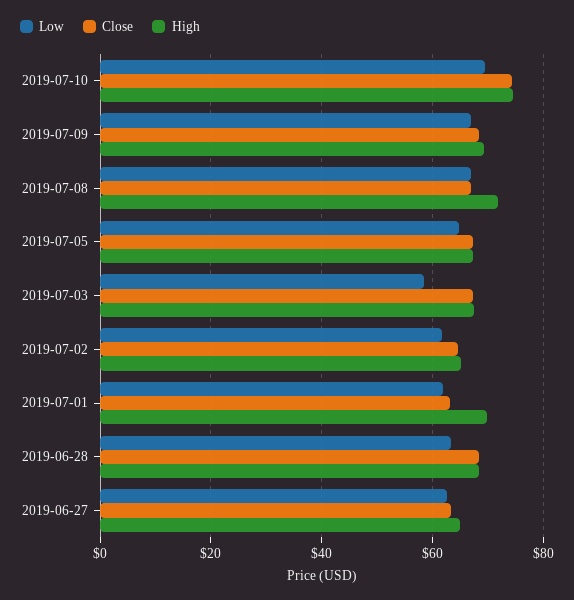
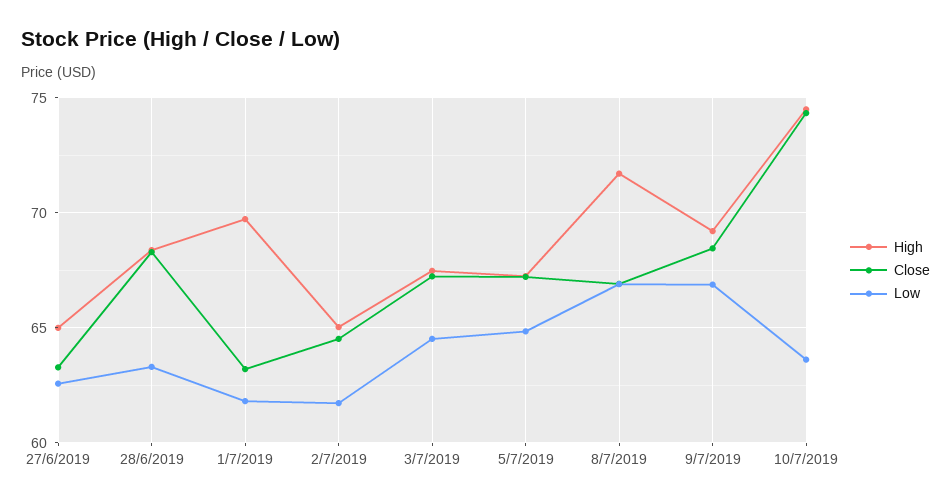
Low, 2019-07-10: 70 -> 63.5
Low, 2019-07-03: 58 -> 64.5

